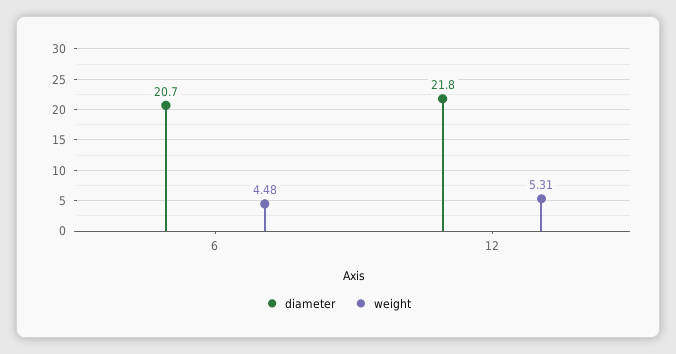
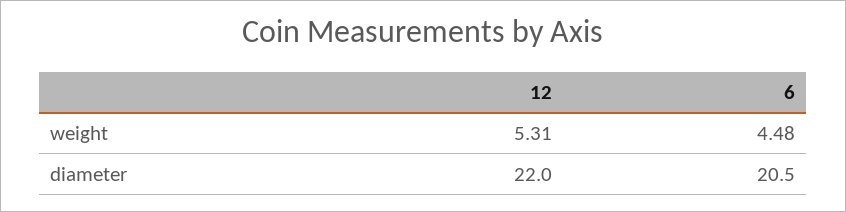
diameter, 6: 20.7 -> 20.5
diameter, 12: 21.8 -> 22

